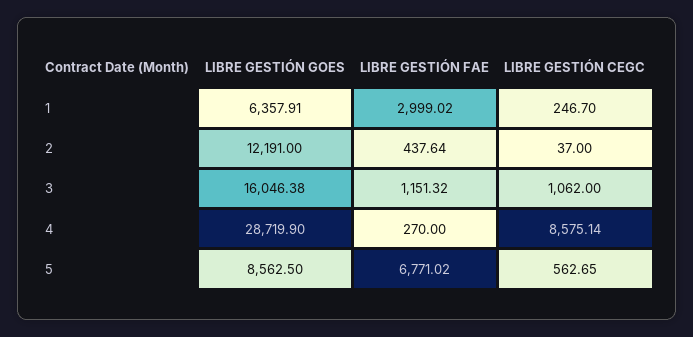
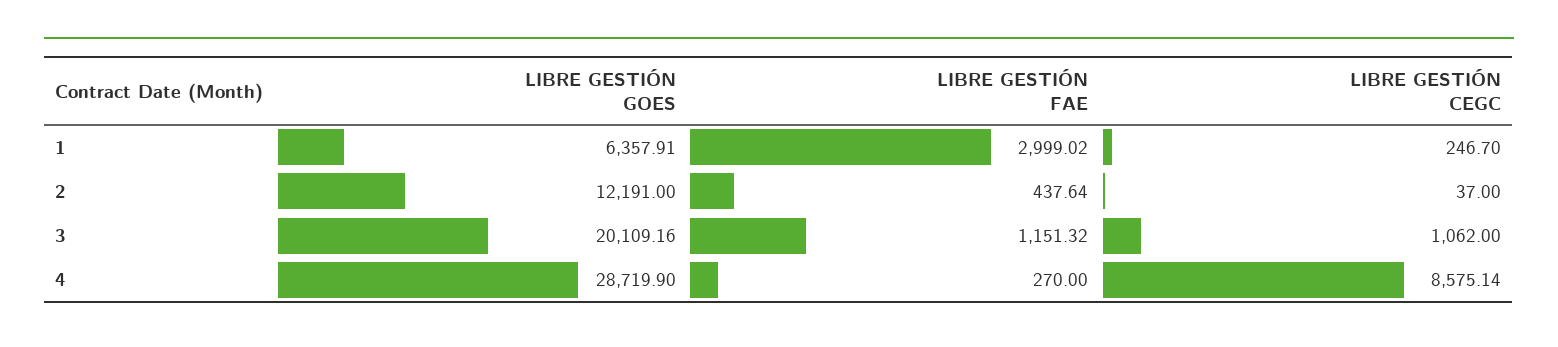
LIBRE GESTIÓN GOES, 3: 16046.38 -> 20109.16
LIBRE GESTIÓN GOES, 5: 8562.5 -> none
LIBRE GESTIÓN FAE, 5: 6771.02 -> none
LIBRE GESTIÓN CEGC, 5: 562.65 -> none

